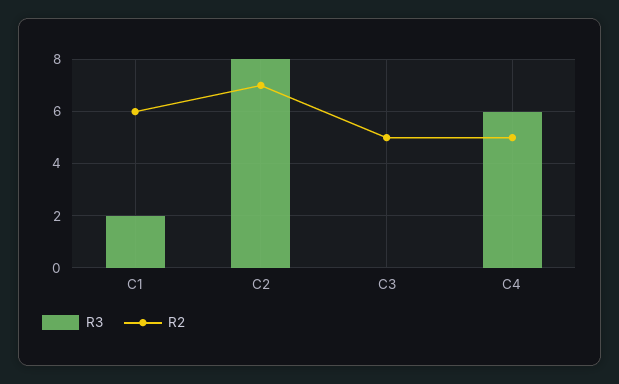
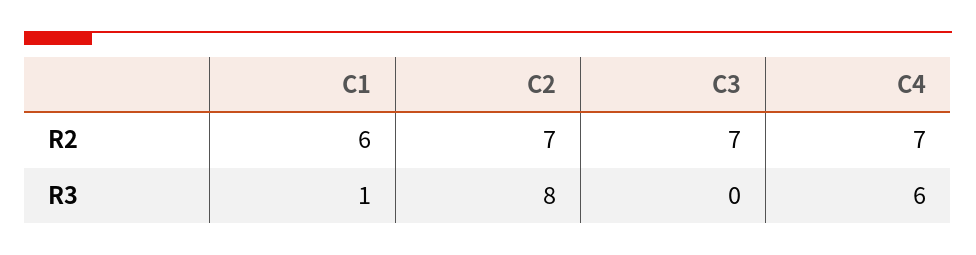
R3, C1: 2 -> 1
R2, C3: 5 -> 7
R2, C4: 5 -> 7

